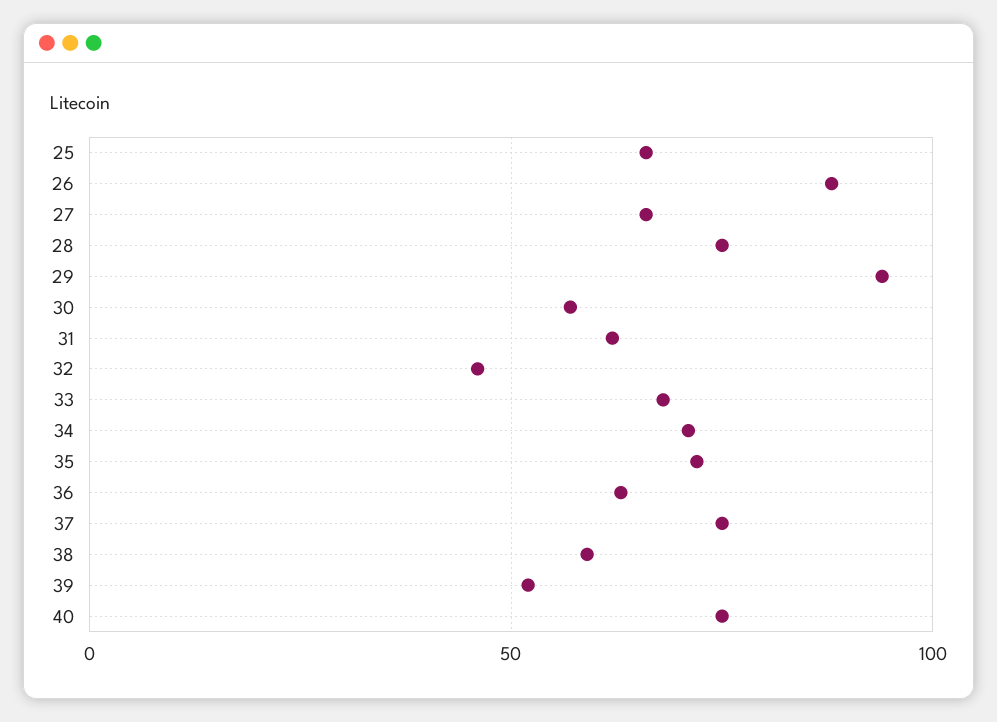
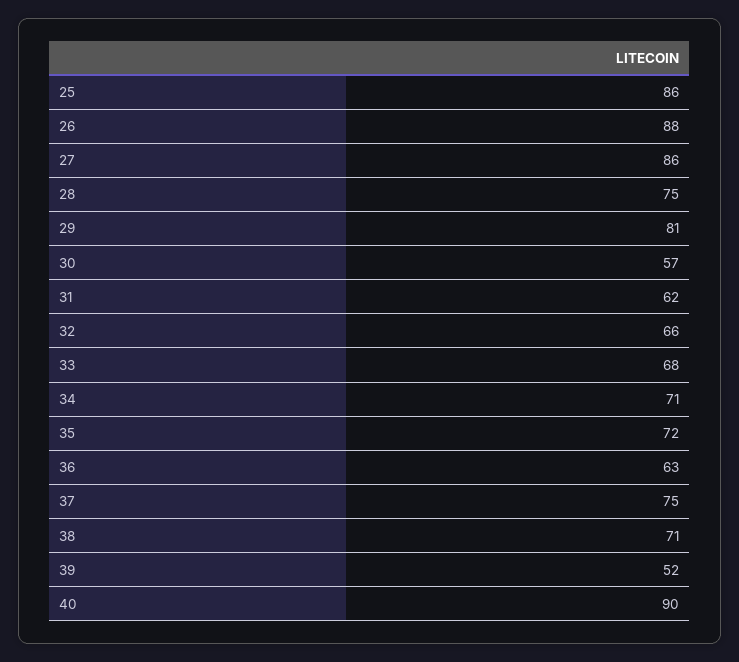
25: 65 -> 86
27: 65 -> 86
29: 95 -> 81
32: 45 -> 66
38: 60 -> 71
40: 75 -> 90

